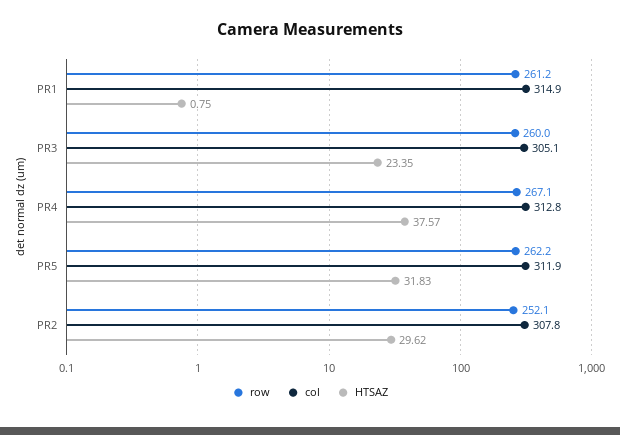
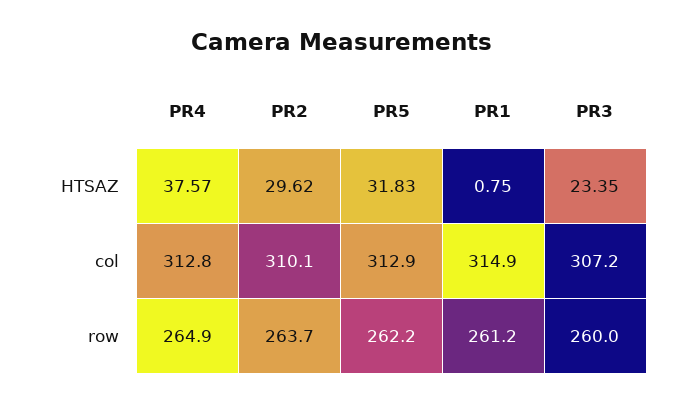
col, PR3: 305.1 -> 307.2
row, PR4: 267.1 -> 264.9
col, PR5: 311.9 -> 312.9
row, PR2: 252.1 -> 263.7
col, PR2: 307.8 -> 310.1

